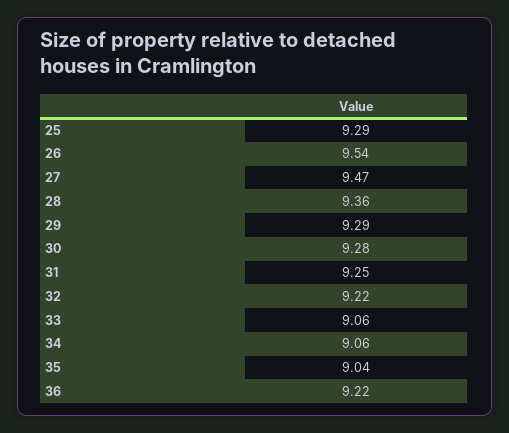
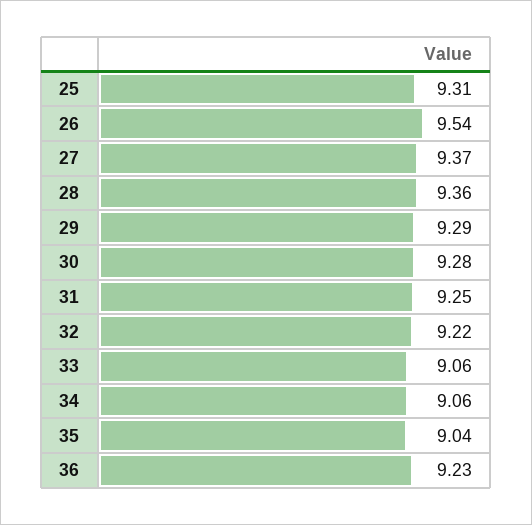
25: 9.29 -> 9.31
27: 9.47 -> 9.37
36: 9.22 -> 9.23

